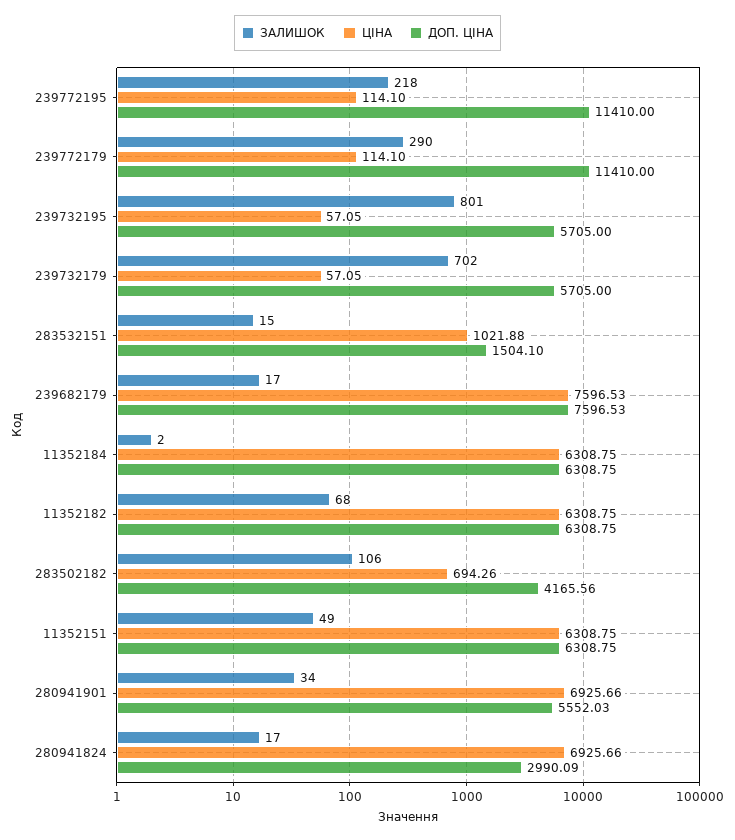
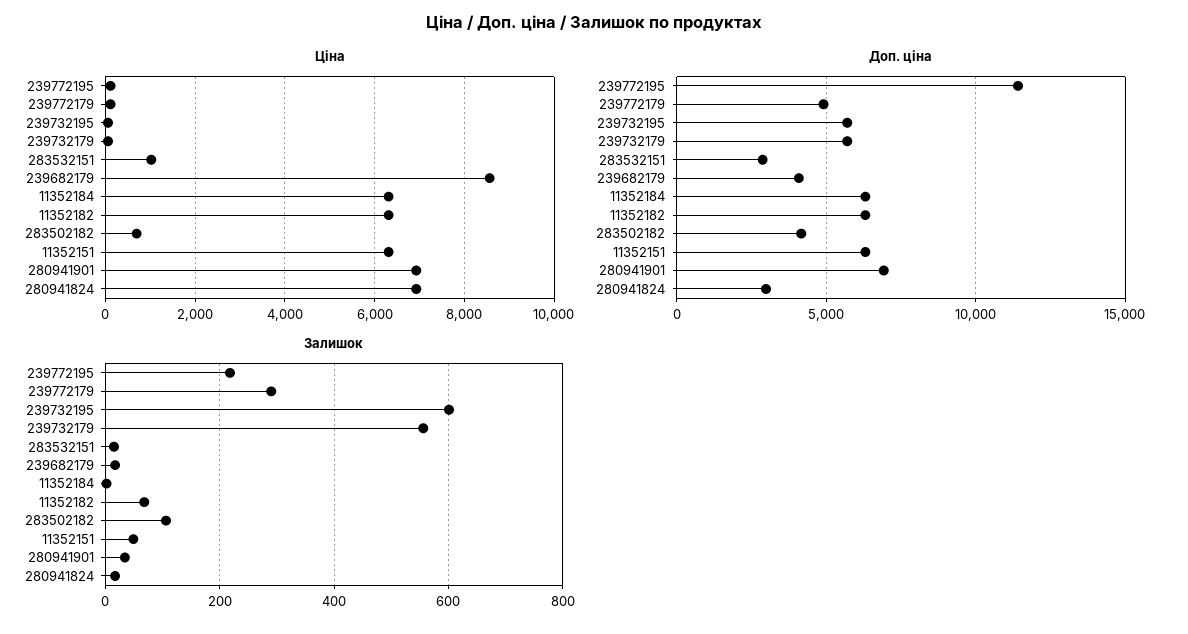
ДОП. ЦІНА, 239772179: 11410 -> 5000
ЗАЛИШОК, 239732195: 801 -> 600
ЗАЛИШОК, 239732179: 702 -> 560
ДОП. ЦІНА, 283532151: 1504.1 -> 3000
ЦІНА, 239682179: 7596.53 -> 8600
ДОП. ЦІНА, 239682179: 7596.53 -> 4000
ДОП. ЦІНА, 280941901: 5552.03 -> 7000

